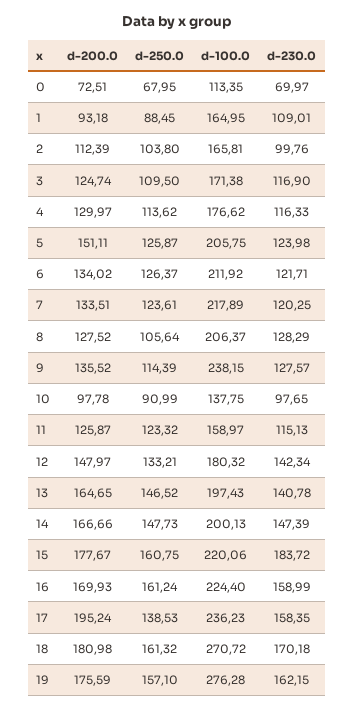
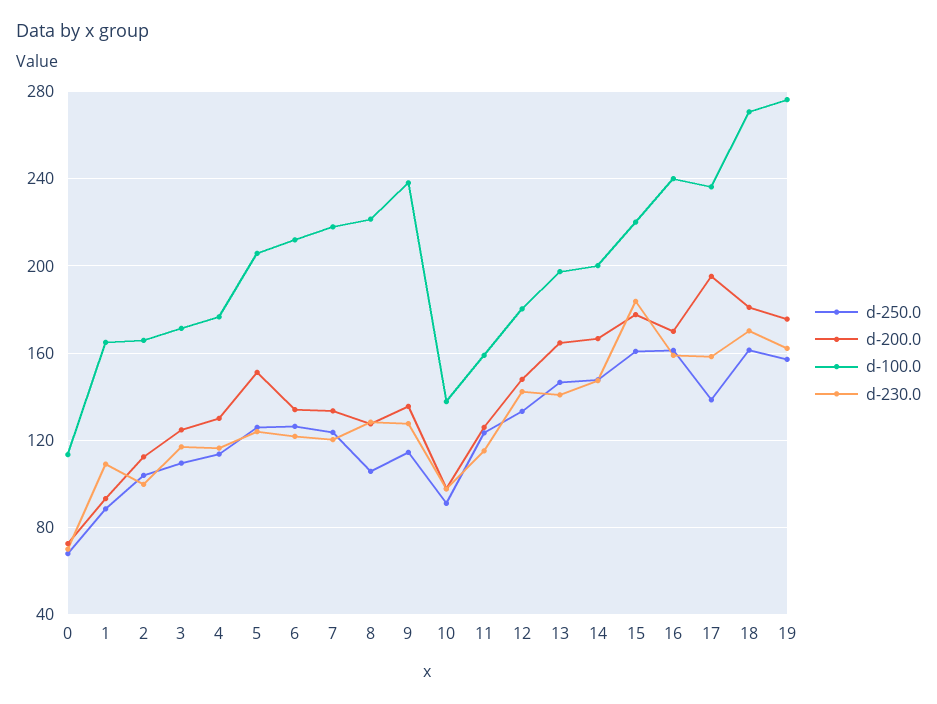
d-100.0, 8: 206.37 -> 220
d-100.0, 16: 224.4 -> 240

